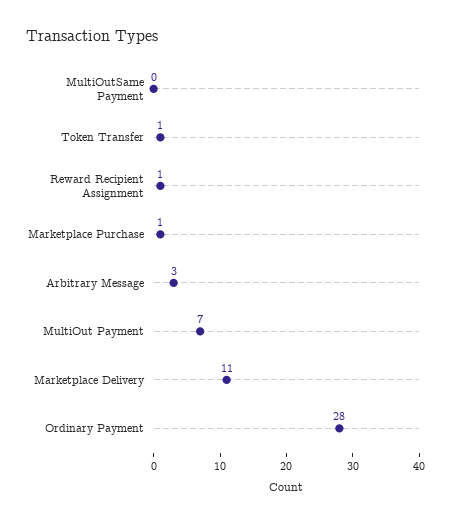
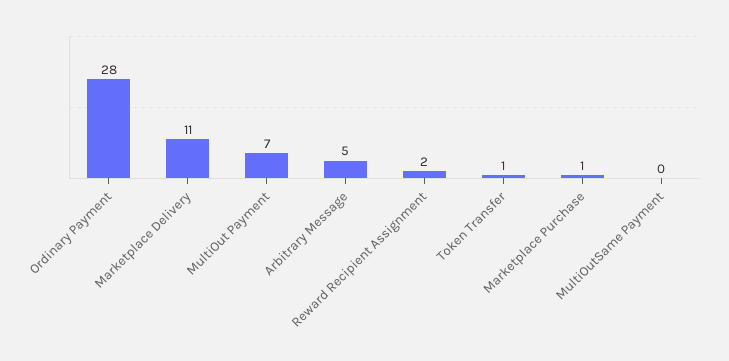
Reward Recipient Assignment: 1 -> 2
Arbitrary Message: 3 -> 5

